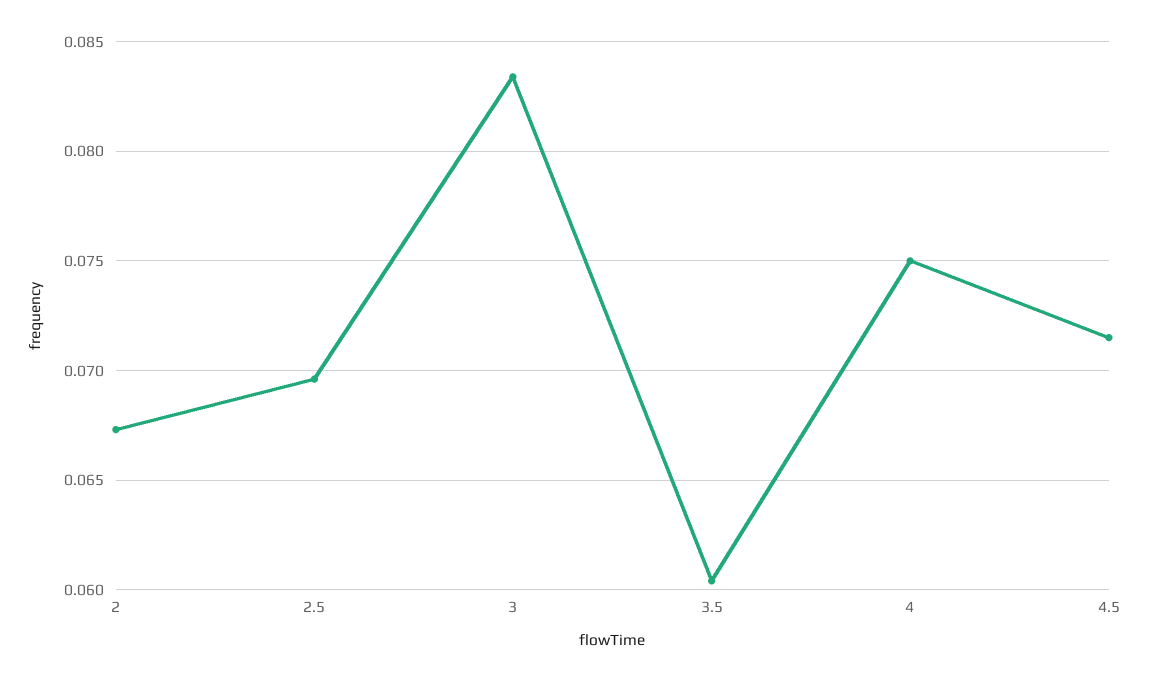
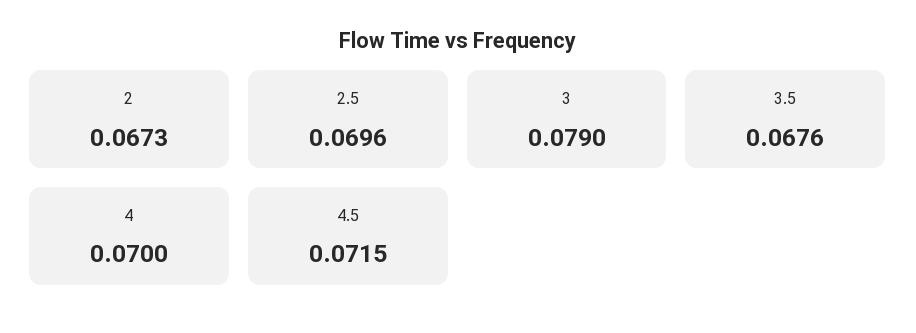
3: 0.0835 -> 0.079
3.5: 0.0605 -> 0.0676
4: 0.075 -> 0.07

